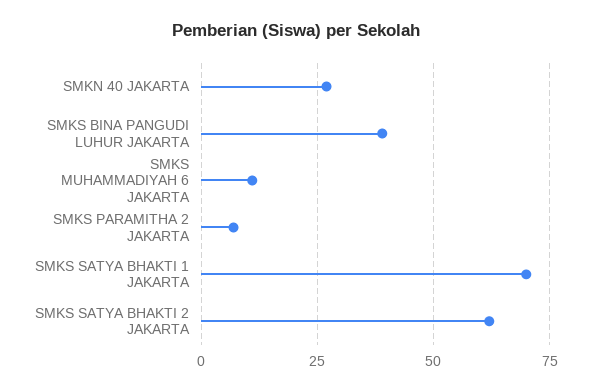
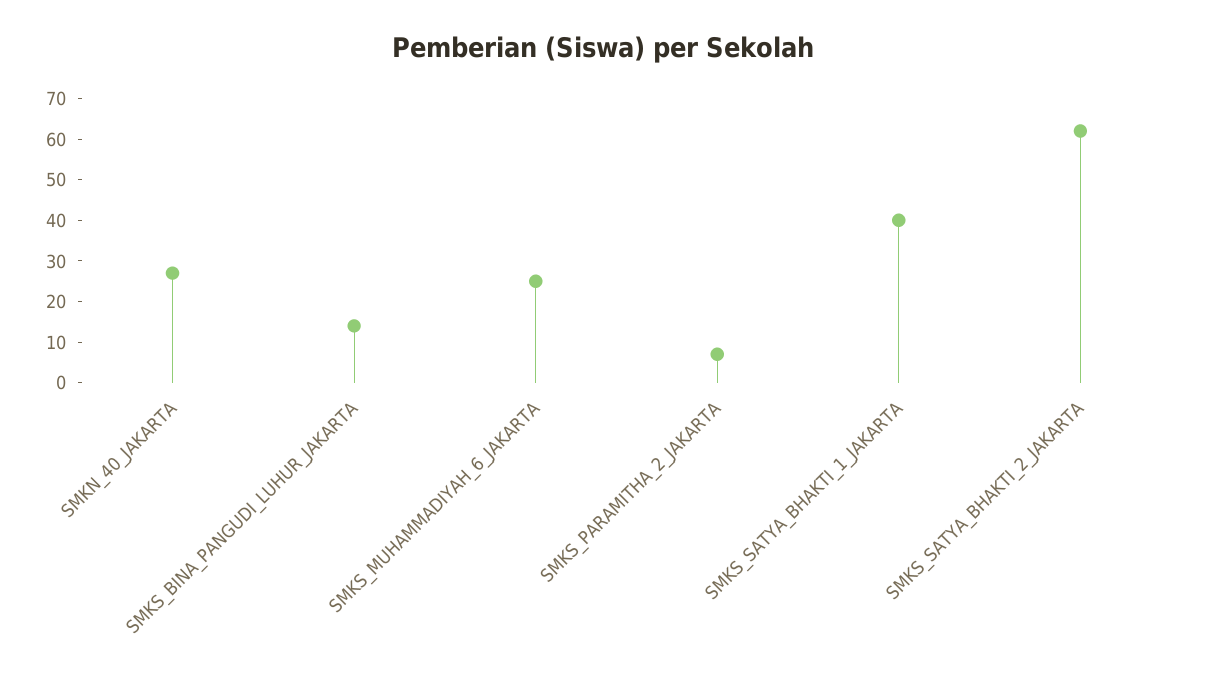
SMKS BINA PANGUDI LUHUR JAKARTA: 40 -> 15
SMKS MUHAMMADIYAH 6 JAKARTA: 10 -> 25
SMKS SATYA BHAKTI 1 JAKARTA: 70 -> 40

